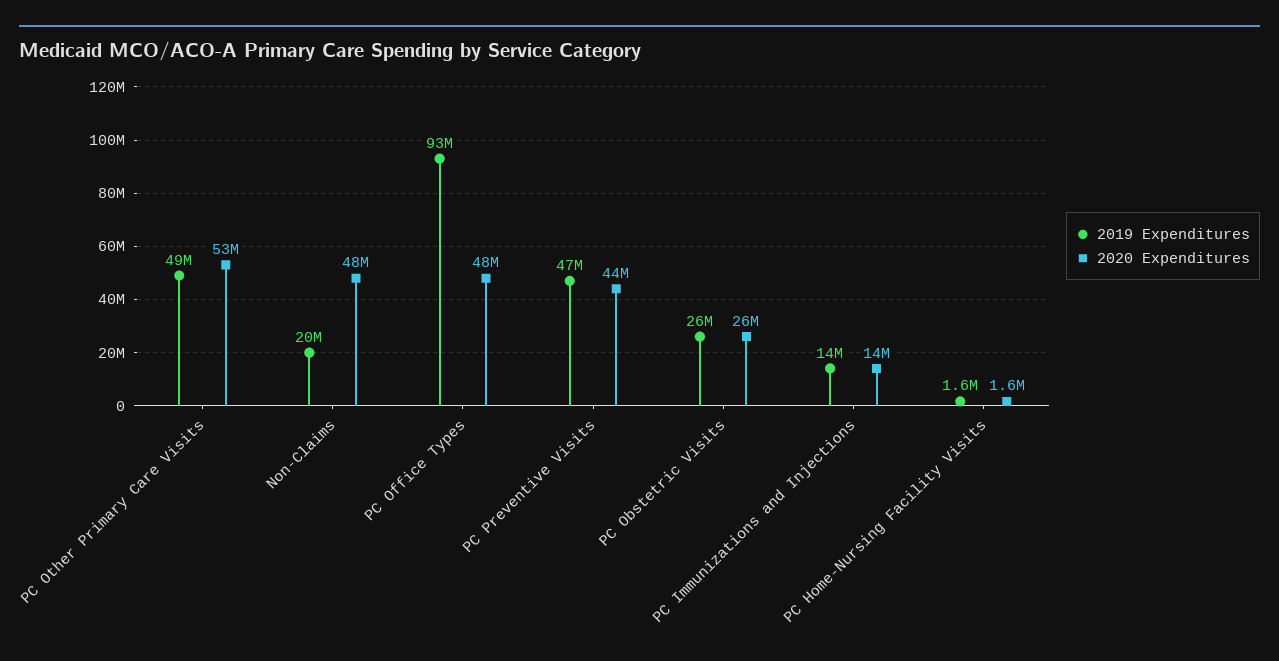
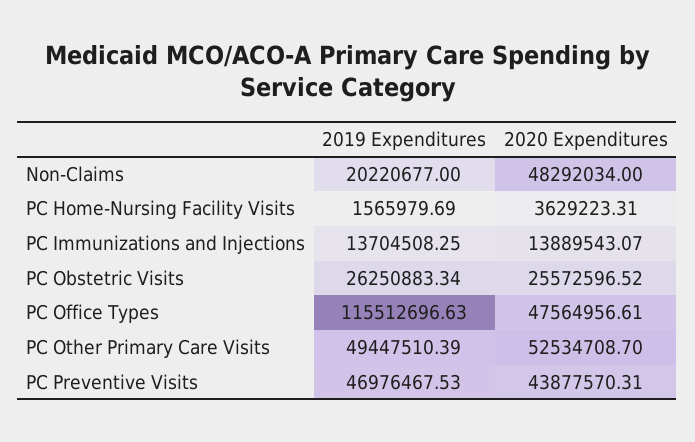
2019 Expenditures, PC Office Types: 93000000 -> 115512696.63
2020 Expenditures, PC Home-Nursing Facility Visits: 1600000 -> 3629223.31

